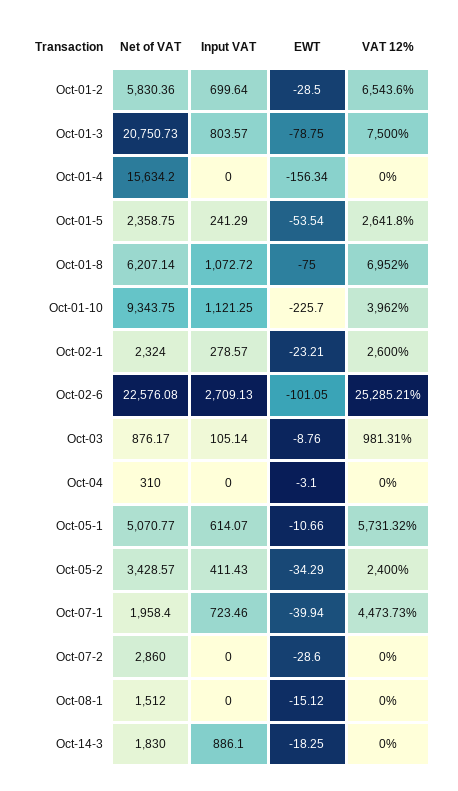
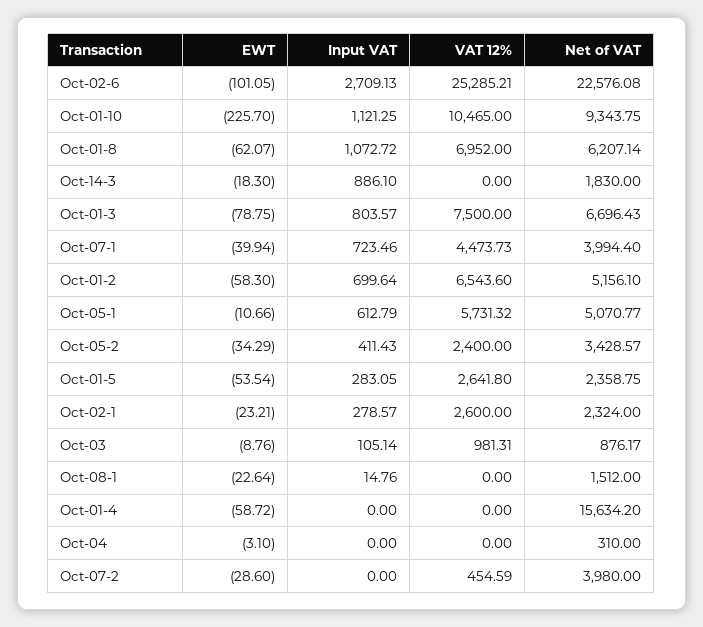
Net of VAT, Oct-01-2: 5830.36 -> 5156.1
EWT, Oct-01-2: -28.5 -> -58.3
Net of VAT, Oct-01-3: 20750.73 -> 6696.43
EWT, Oct-01-4: -156.34 -> -58.72
Input VAT, Oct-01-5: 241.29 -> 283.05
EWT, Oct-01-8: -75 -> -62.07
VAT 12%, Oct-01-10: 3962 -> 10465
Input VAT, Oct-05-1: 614.07 -> 612.79
Net of VAT, Oct-07-1: 1958.4 -> 3994.4
Net of VAT, Oct-07-2: 2860 -> 3980
VAT 12%, Oct-07-2: 0 -> 454.59
Input VAT, Oct-08-1: 0 -> 14.76
EWT, Oct-08-1: -15.12 -> -22.64
EWT, Oct-14-3: -18.25 -> -18.3

